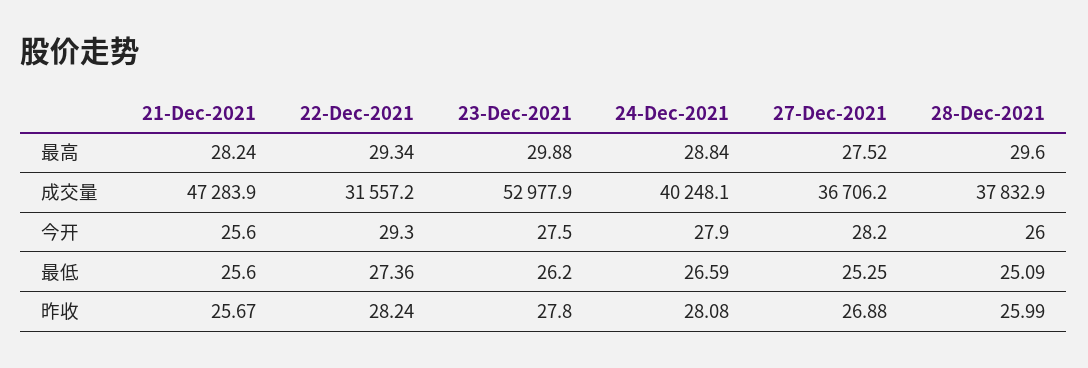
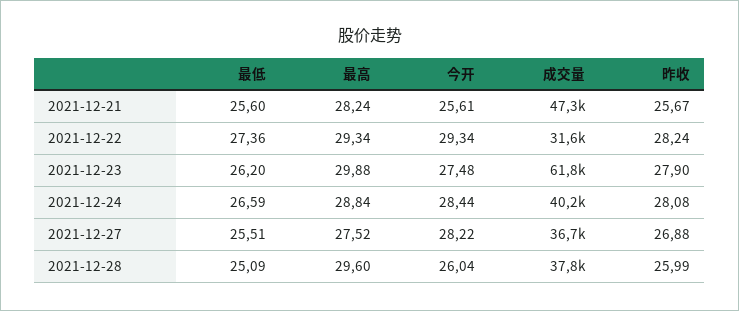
23-Dec-2021, 成交量: 52977.9 -> 61800
24-Dec-2021, 今开: 27.9 -> 28.44
27-Dec-2021, 最低: 25.25 -> 25.51
23-Dec-2021, 昨收: 27.8 -> 27.9

